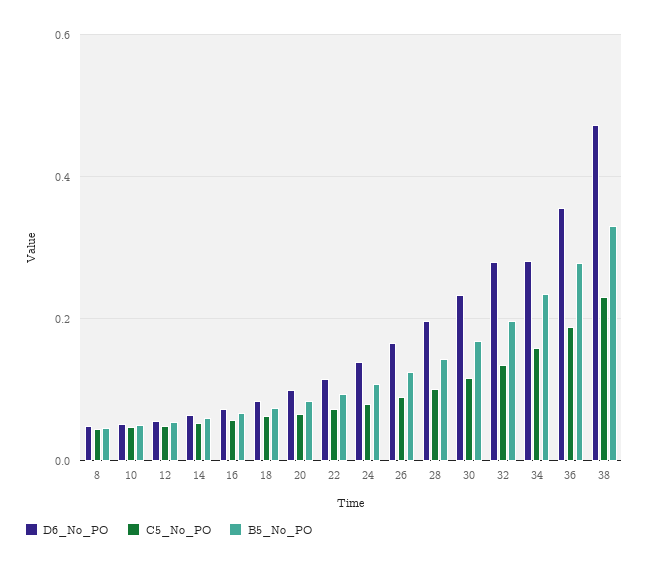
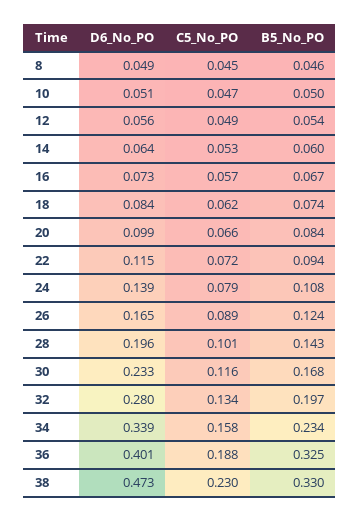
D6_No_PO, 34: 0.28 -> 0.339
D6_No_PO, 36: 0.36 -> 0.401
B5_No_PO, 36: 0.28 -> 0.325

